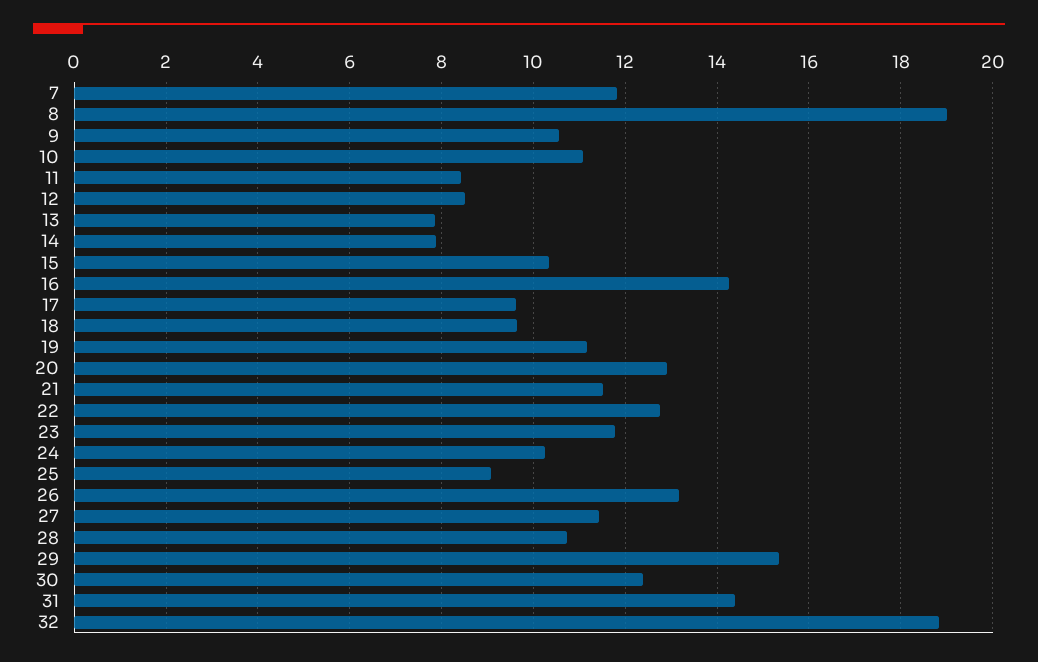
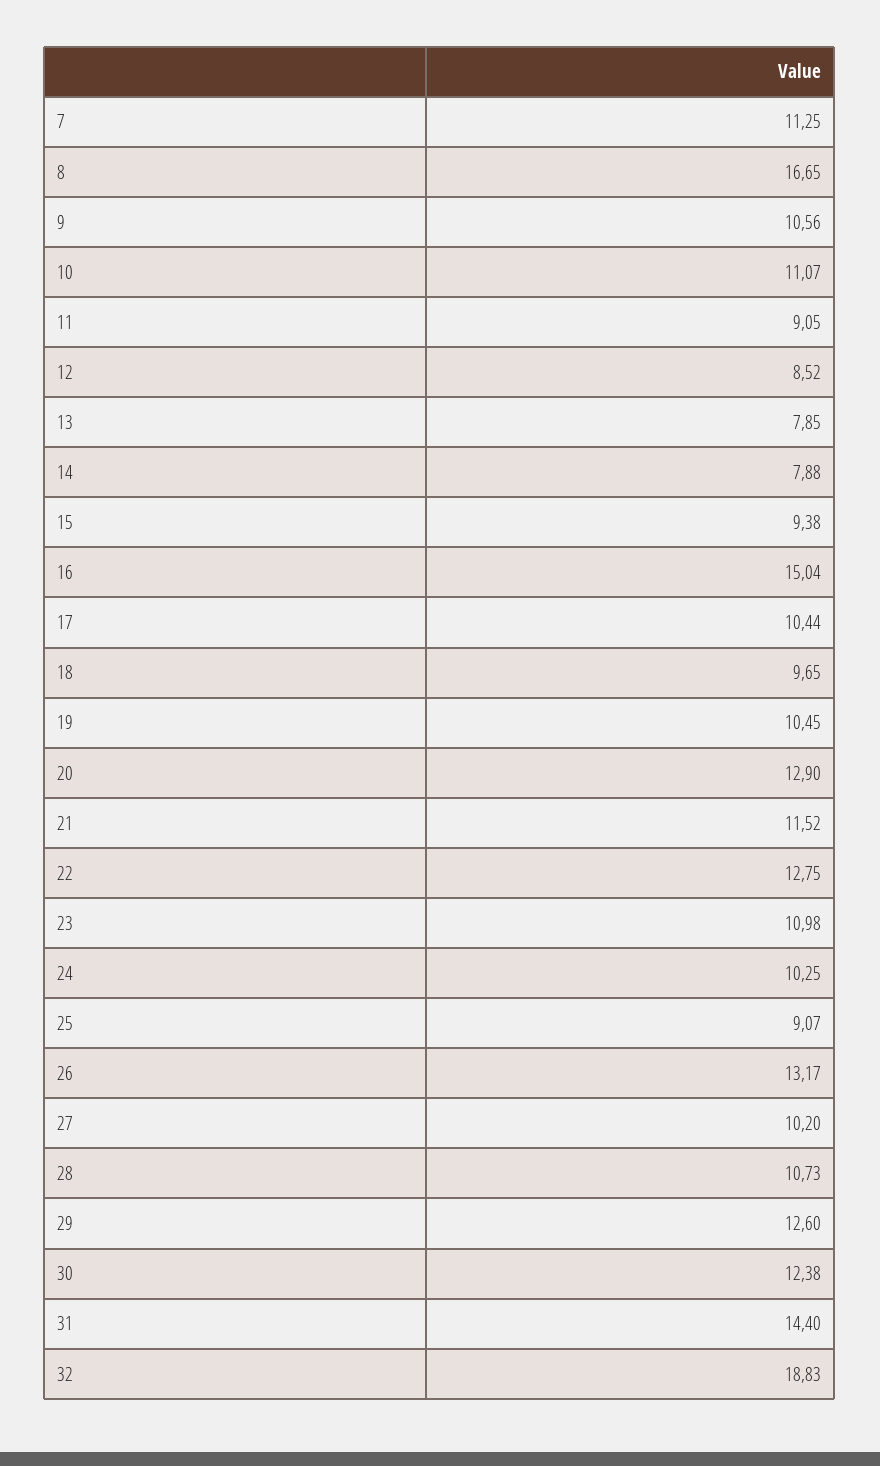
7: 11.8 -> 11.25
8: 19 -> 16.65
11: 8.4 -> 9.05
15: 10.4 -> 9.38
16: 14.2 -> 15.04
17: 9.6 -> 10.44
19: 11.2 -> 10.45
23: 11.8 -> 10.98
27: 11.4 -> 10.2
29: 15.4 -> 12.6

